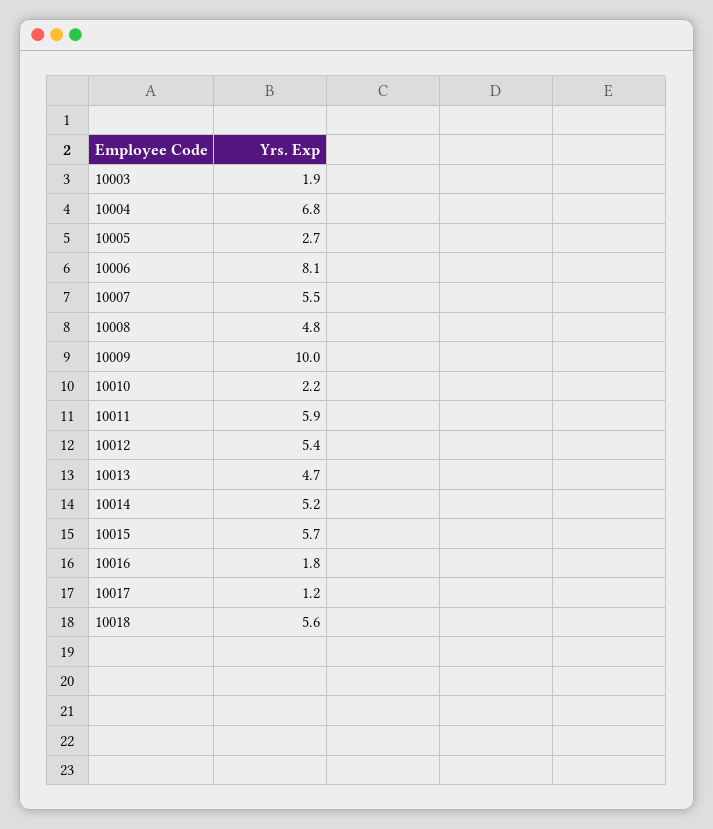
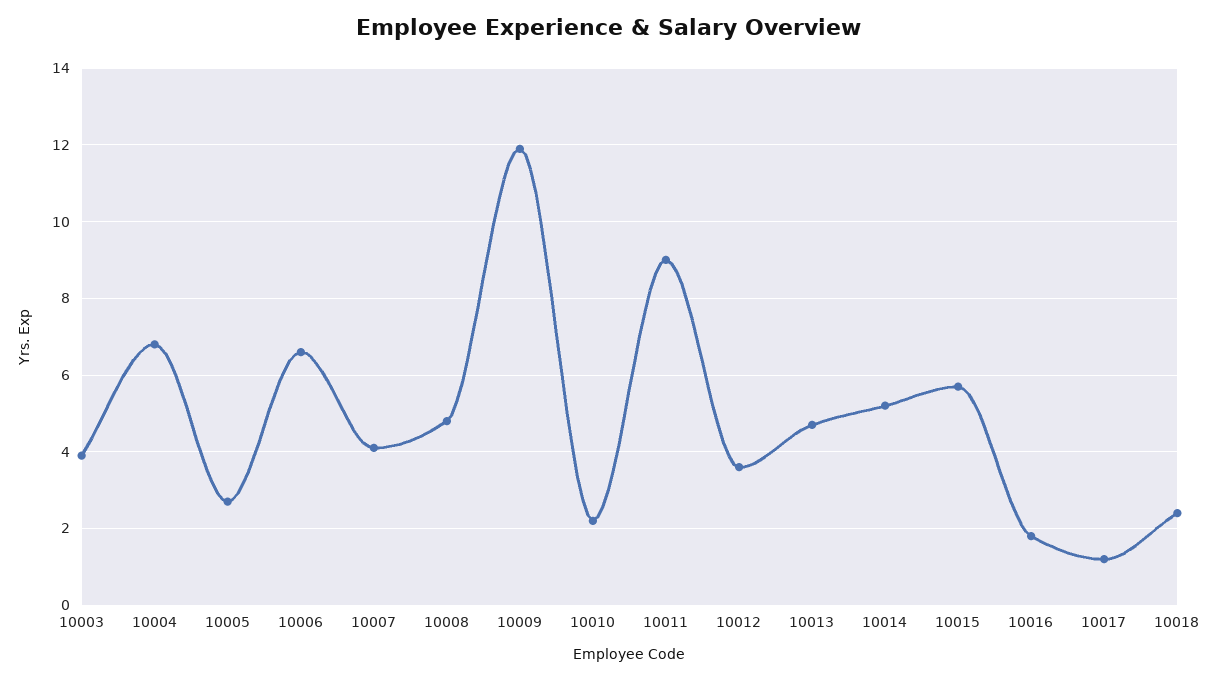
10003: 1.9 -> 4
10006: 8.1 -> 6.5
10007: 5.5 -> 4
10009: 10 -> 12
10011: 5.9 -> 9
10012: 5.4 -> 3.5
10018: 5.6 -> 2.5

